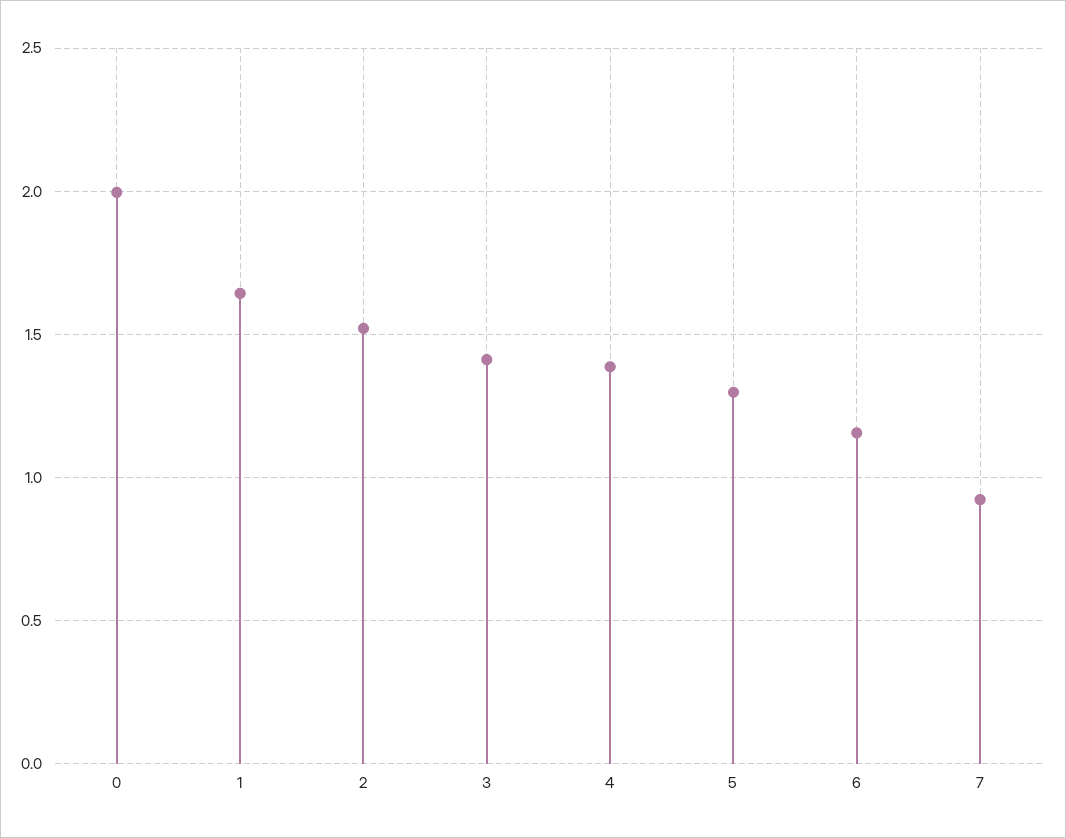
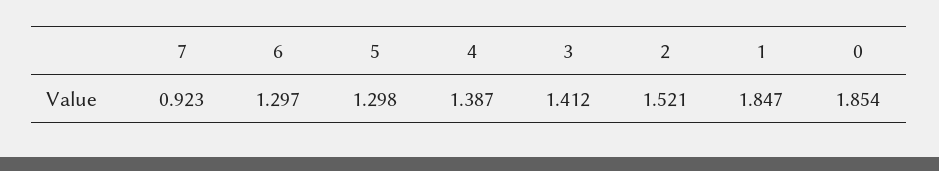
0: 2 -> 1.854
1: 1.65 -> 1.847
6: 1.15 -> 1.297

